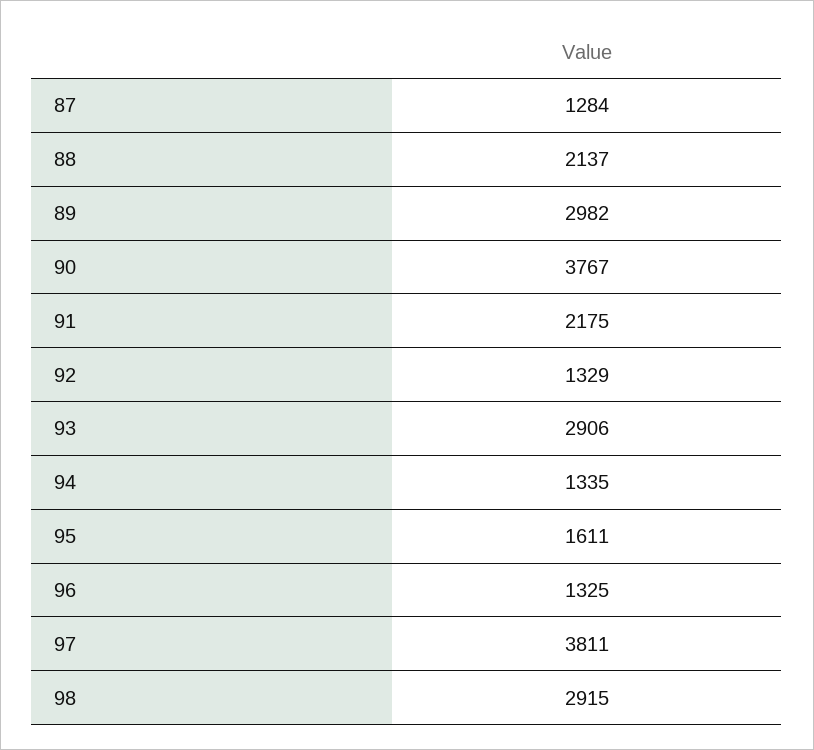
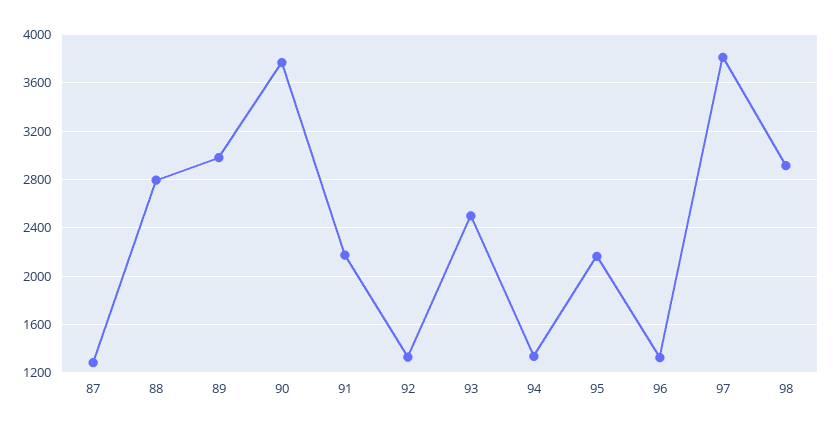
88: 2137 -> 2800
93: 2906 -> 2500
95: 1611 -> 2150

